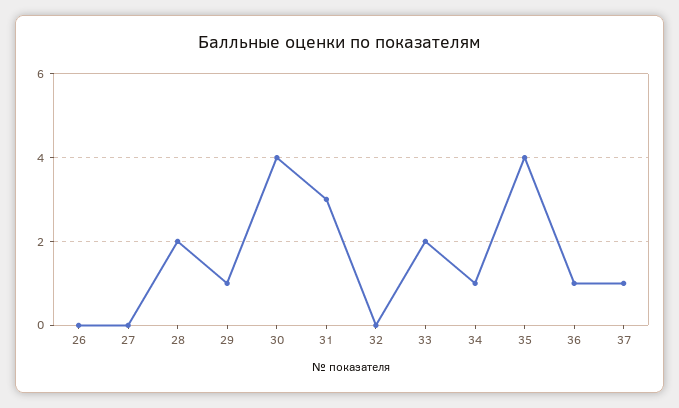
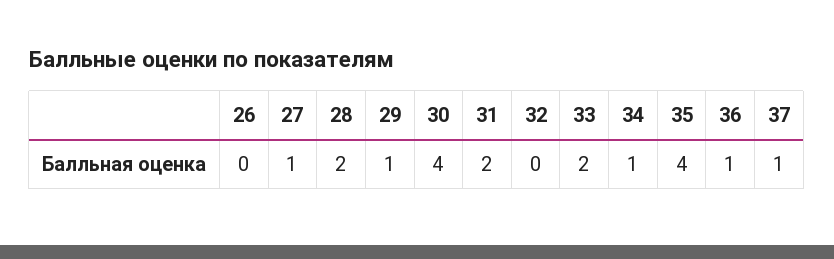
27: 0 -> 1
31: 3 -> 2

